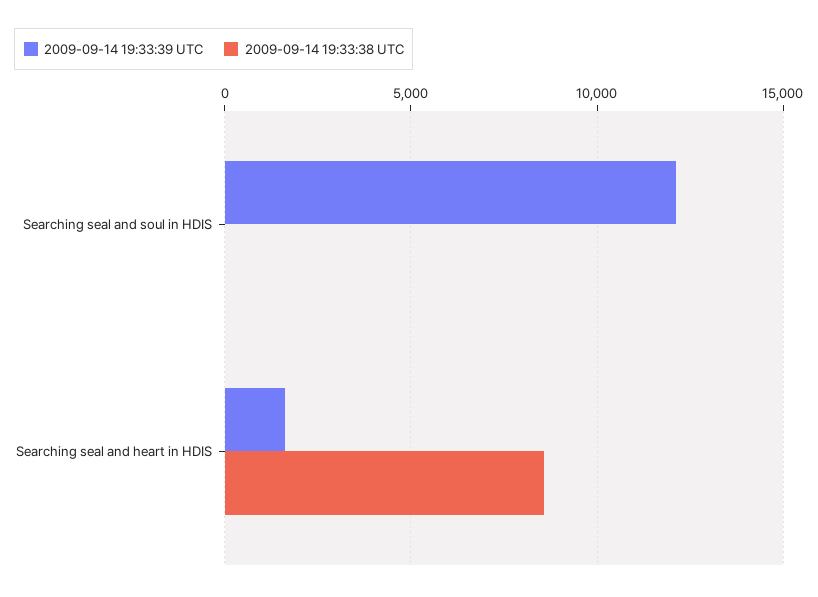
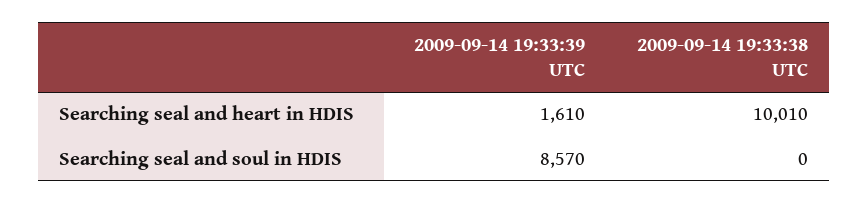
2009-09-14 19:33:39 UTC, Searching seal and soul in HDIS: 12000 -> 8570
2009-09-14 19:33:38 UTC, Searching seal and heart in HDIS: 8500 -> 10010

